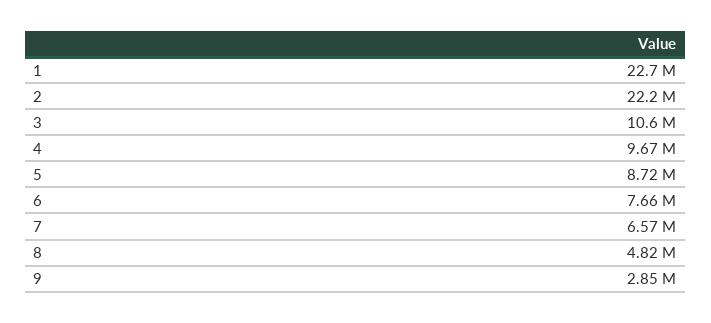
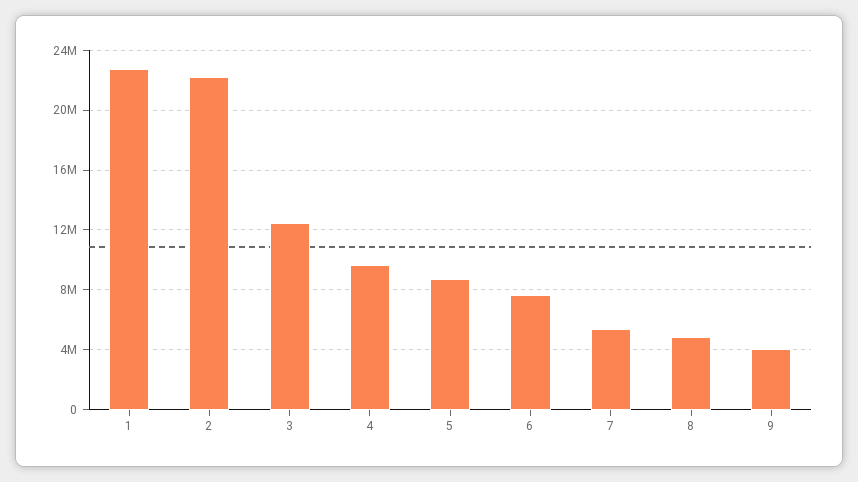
3: 10600000 -> 12500000
7: 6570000 -> 5500000
9: 2850000 -> 4000000

